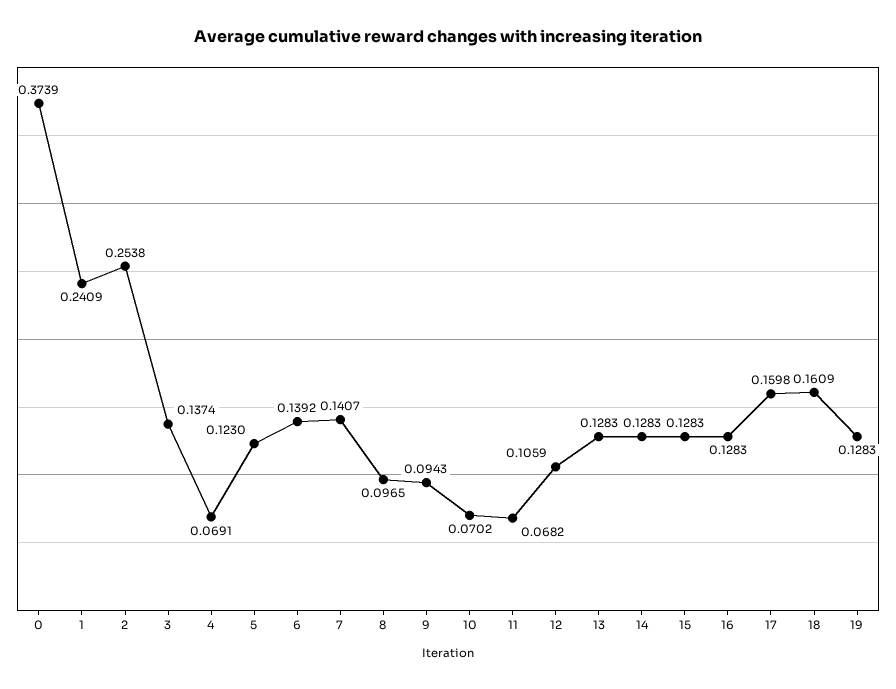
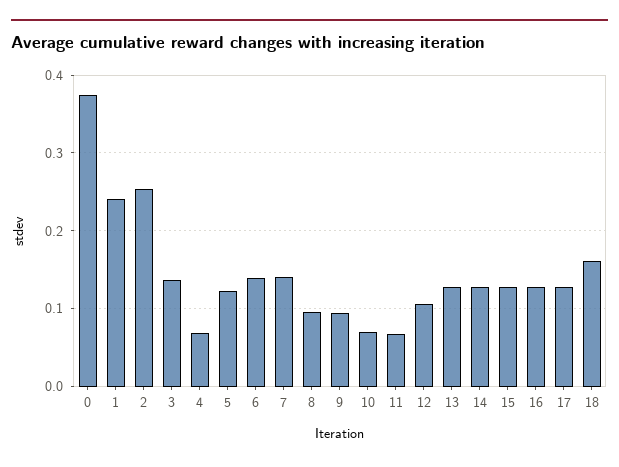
17: 0.1598 -> 0.13
19: 0.1283 -> none

